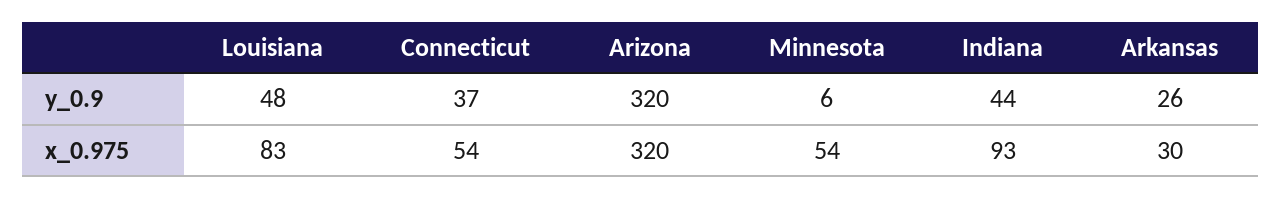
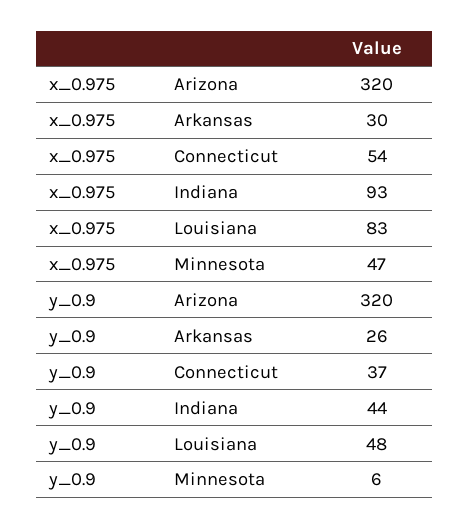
Minnesota, x_0.975: 54 -> 47

